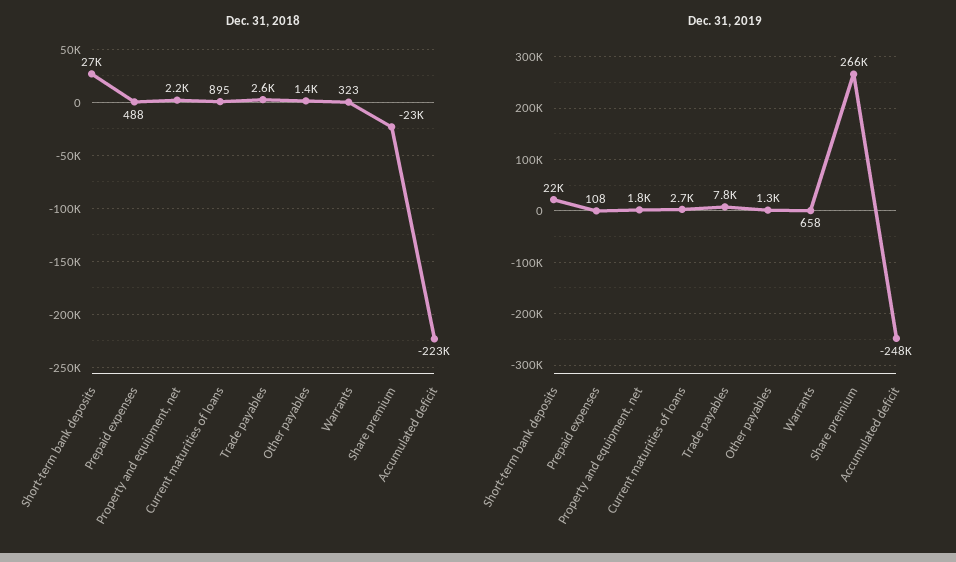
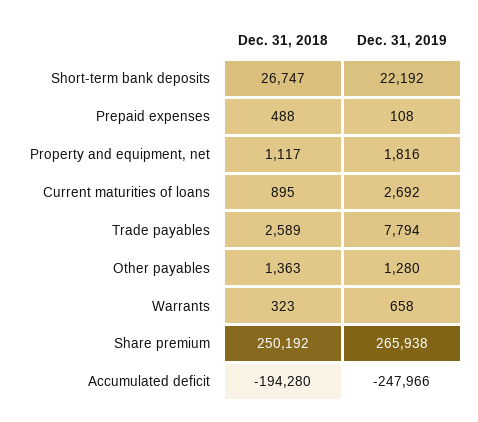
Dec. 31, 2018, Property and equipment, net: 2200 -> 1117
Dec. 31, 2018, Share premium: -23000 -> 250192
Dec. 31, 2018, Accumulated deficit: -223000 -> -194280

